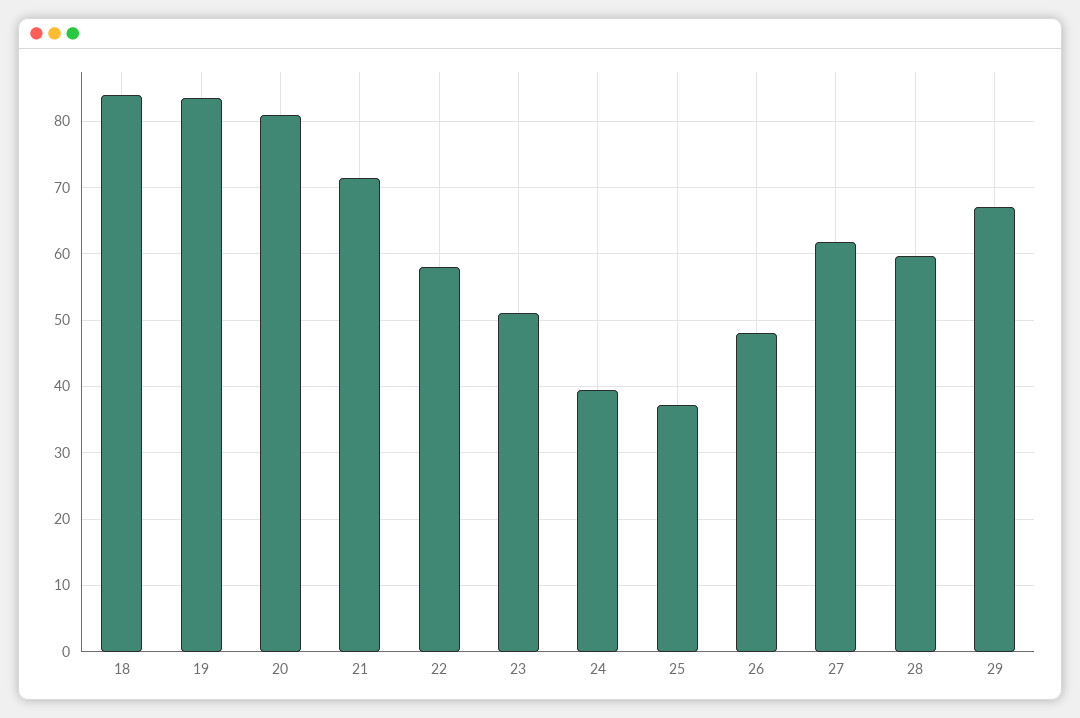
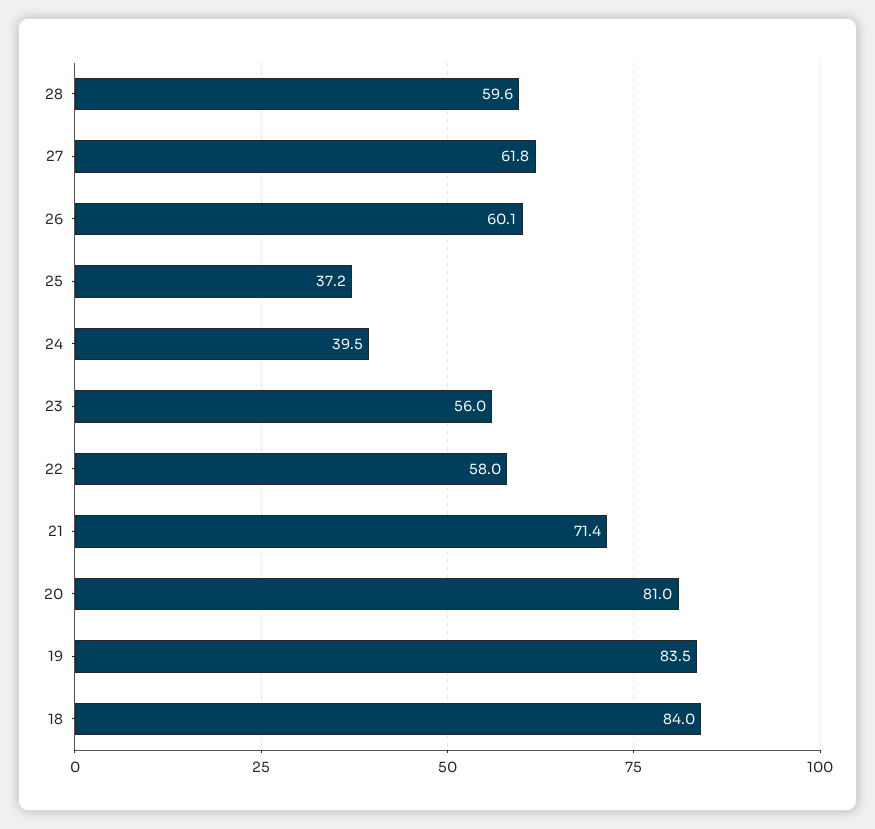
23: 51 -> 56
26: 48 -> 60.1
29: 67 -> none

